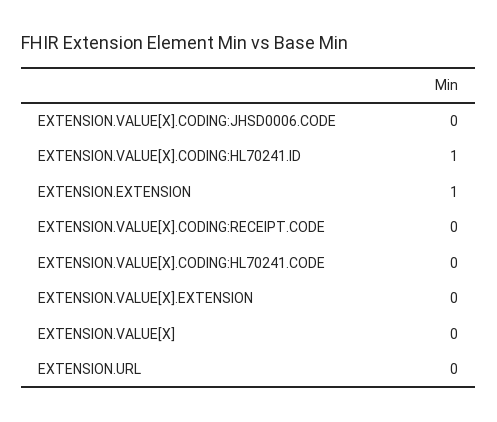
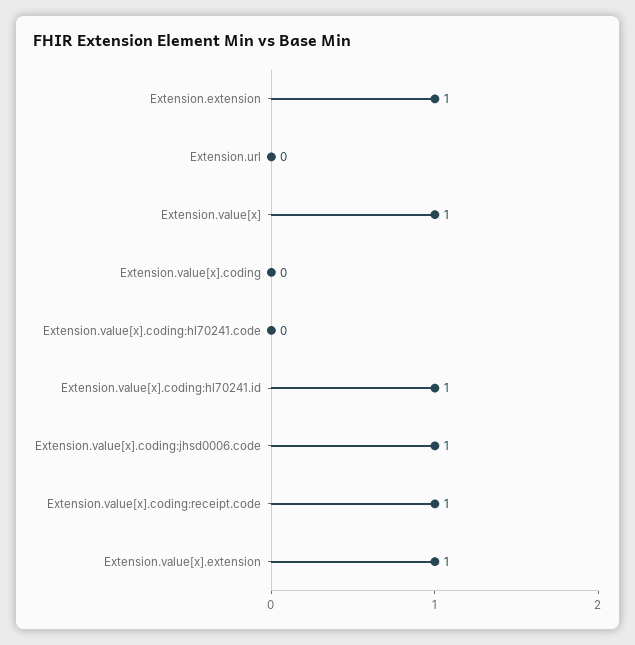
EXTENSION.VALUE[X].CODING:JHSD0006.CODE: 0 -> 1
EXTENSION.VALUE[X].CODING:RECEIPT.CODE: 0 -> 1
EXTENSION.VALUE[X].EXTENSION: 0 -> 1
EXTENSION.VALUE[X]: 0 -> 1
Extension.value[x].coding: none -> 0

